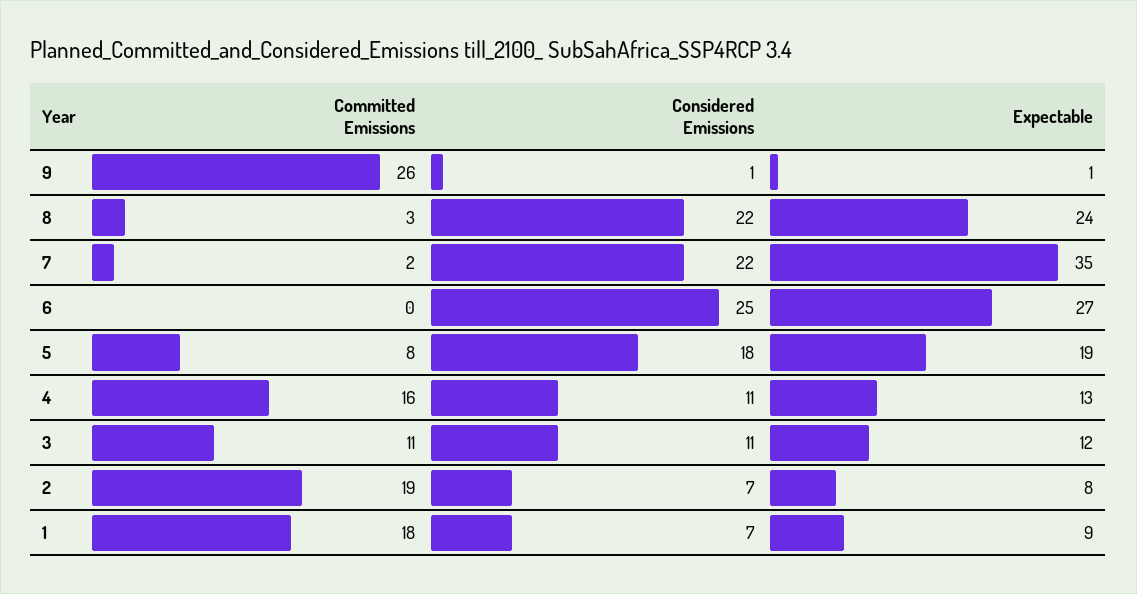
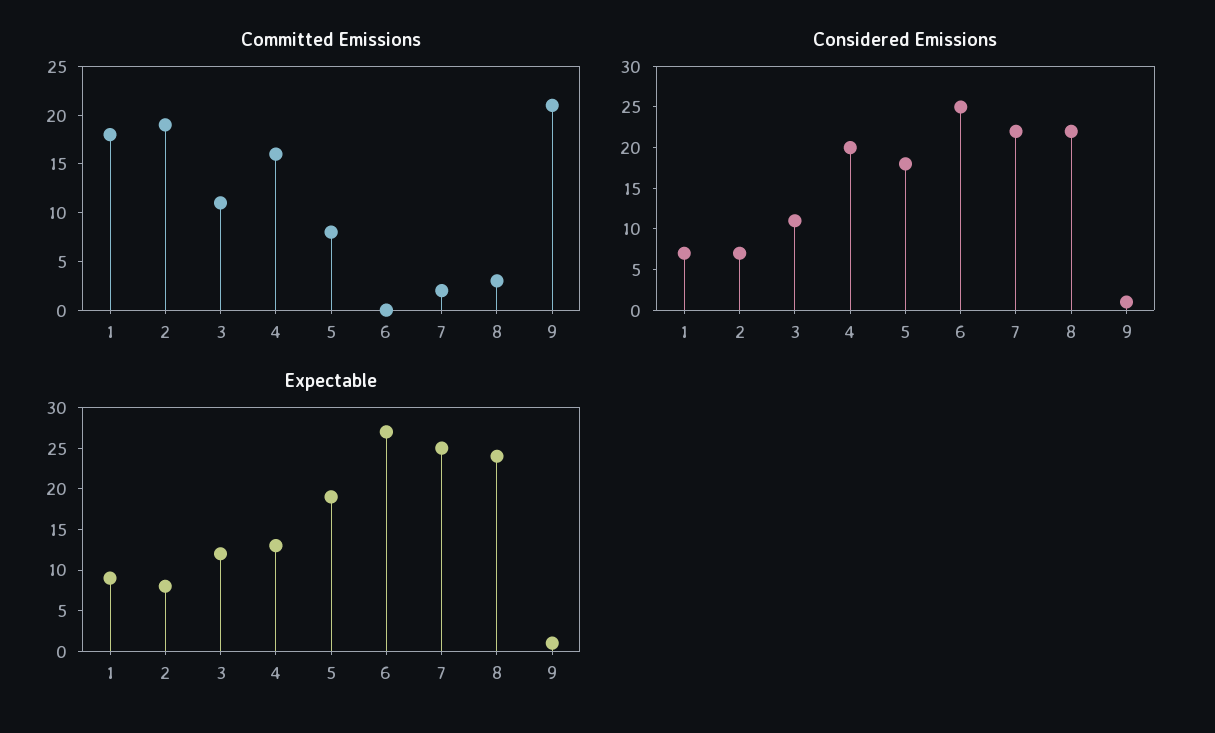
Committed Emissions, 9: 26 -> 21
Expectable, 7: 35 -> 25
Considered Emissions, 4: 11 -> 20

